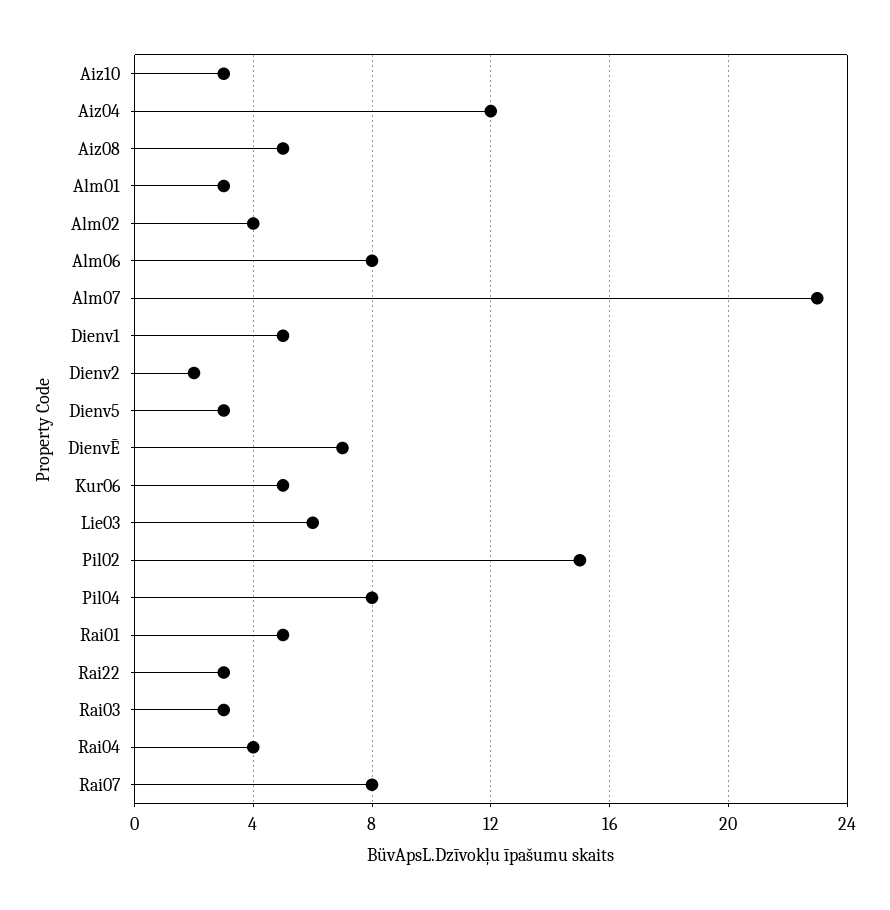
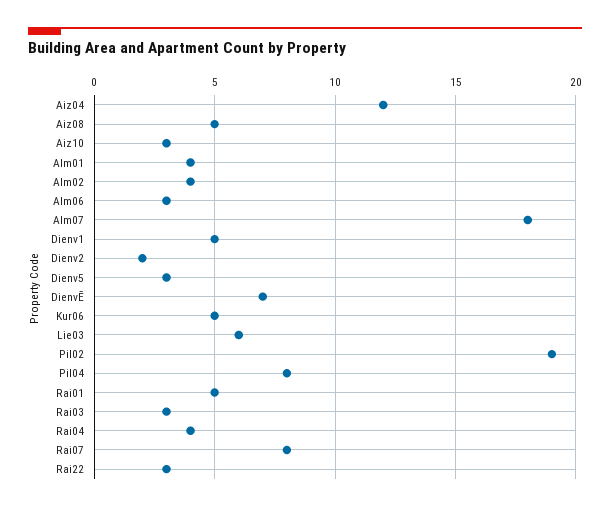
Alm01: 3 -> 4
Alm06: 8 -> 3
Alm07: 23 -> 18
Pil02: 15 -> 19

